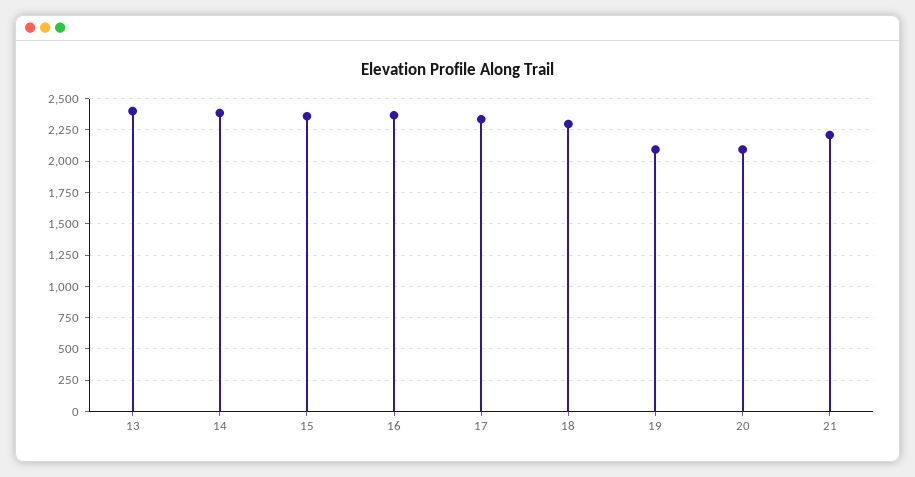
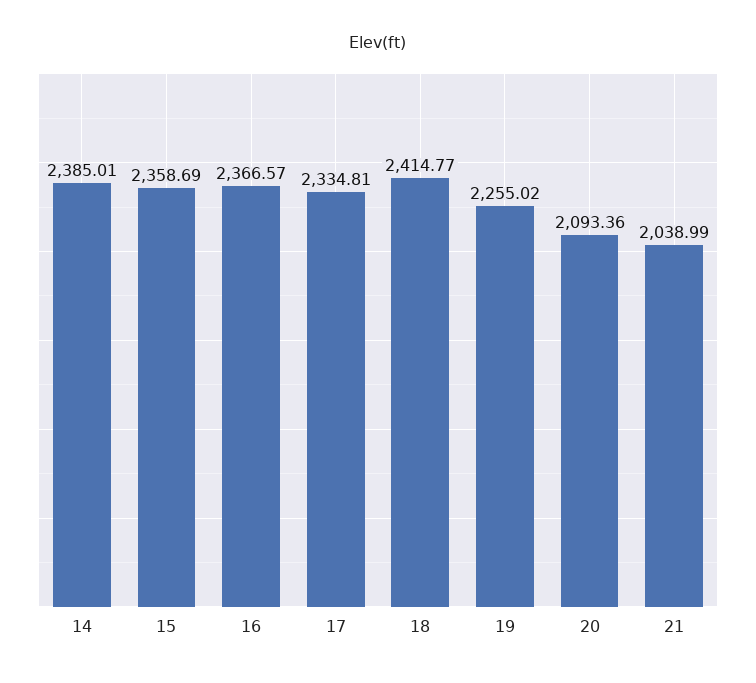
13: 2400 -> none
18: 2300 -> 2414.77
19: 2100 -> 2255.02
21: 2200 -> 2038.99

